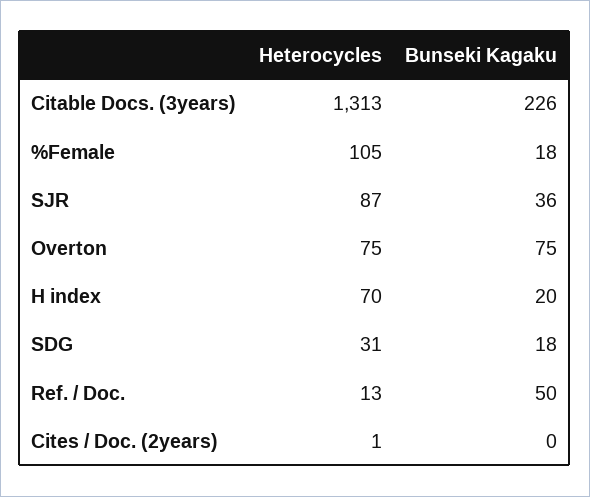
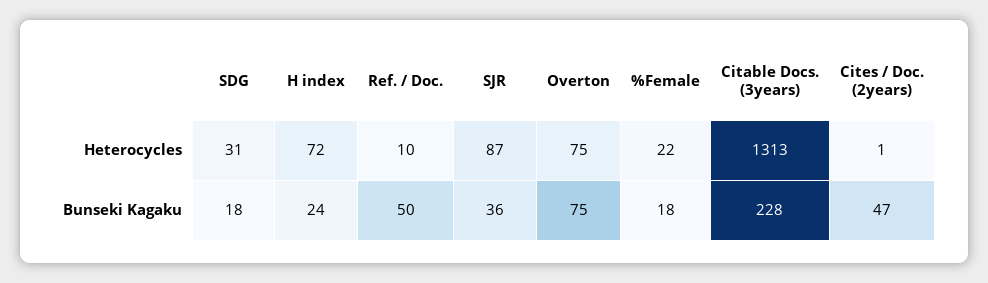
Bunseki Kagaku, Citable Docs. (3years): 226 -> 228
Heterocycles, %Female: 105 -> 22
Heterocycles, H index: 70 -> 72
Bunseki Kagaku, H index: 20 -> 24
Heterocycles, Ref. / Doc.: 13 -> 10
Bunseki Kagaku, Cites / Doc. (2years): 0 -> 47

